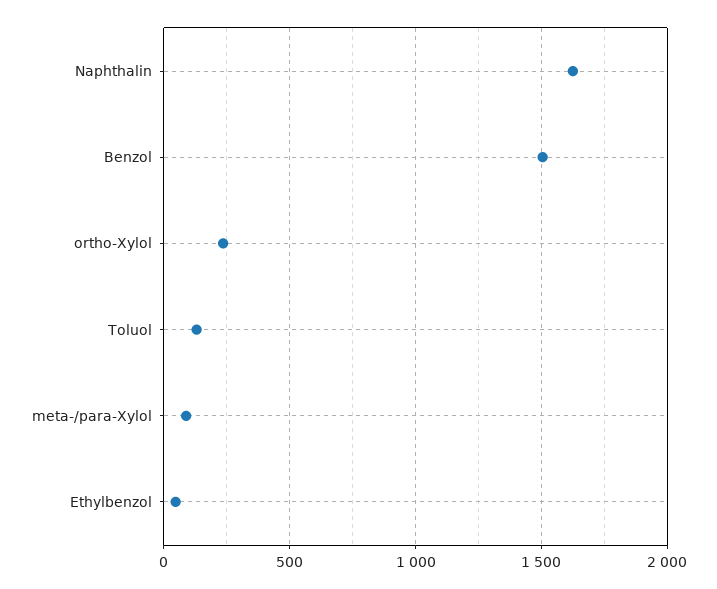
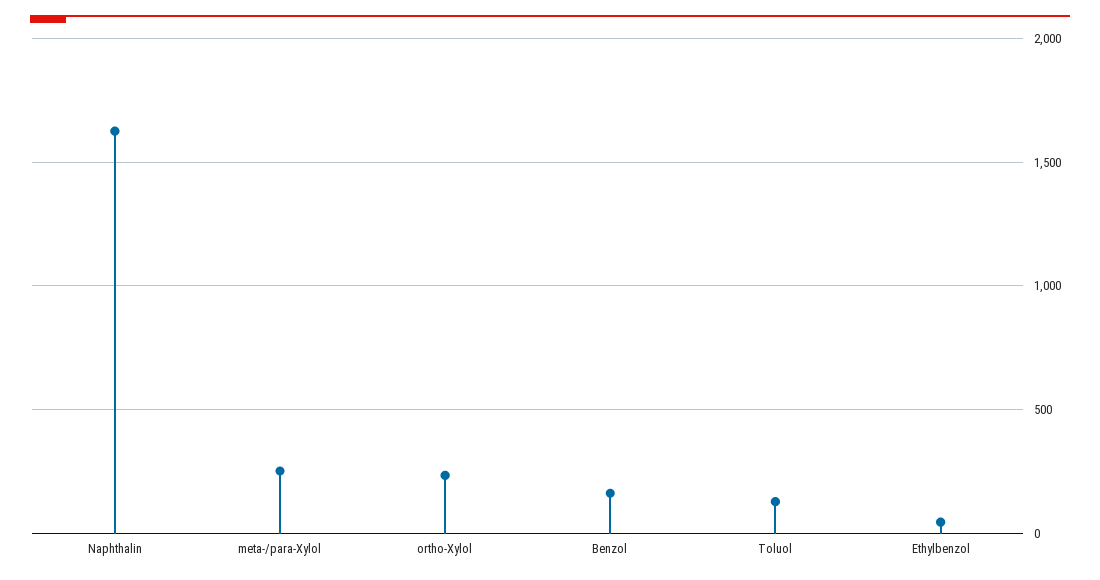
Benzol: 1500 -> 150
meta-/para-Xylol: 100 -> 250

